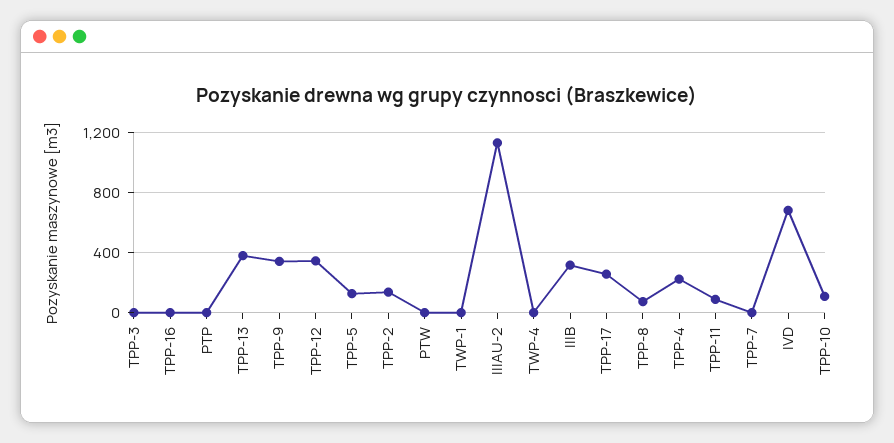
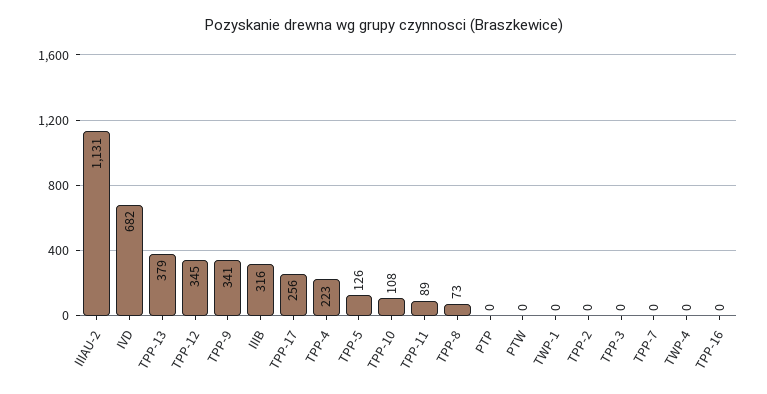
TPP-2: 150 -> 0

